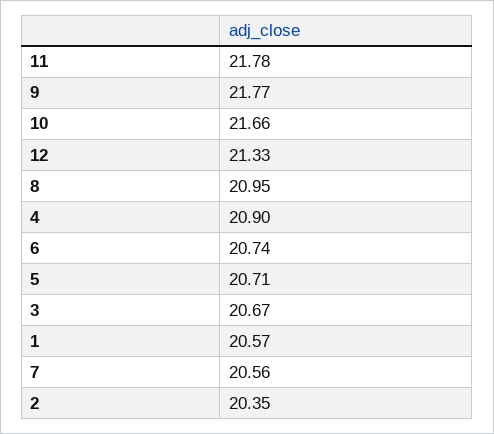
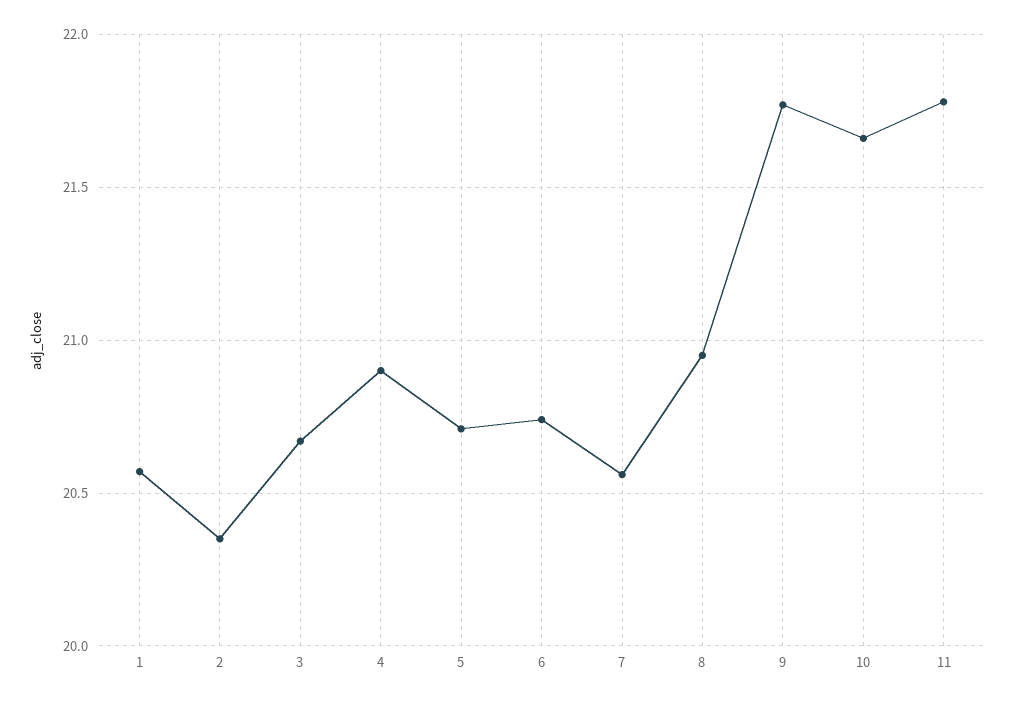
12: 21.33 -> none

